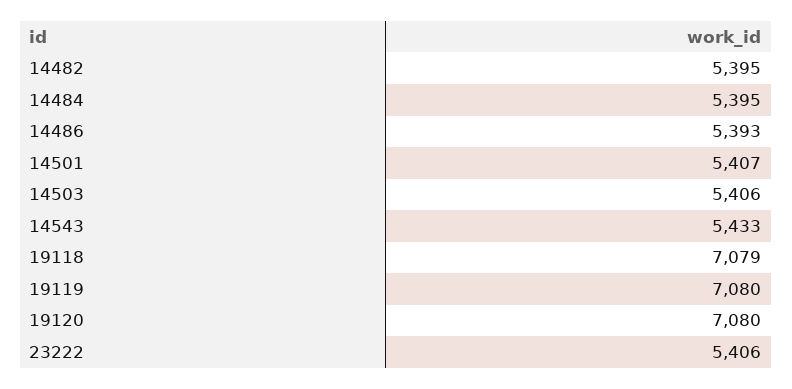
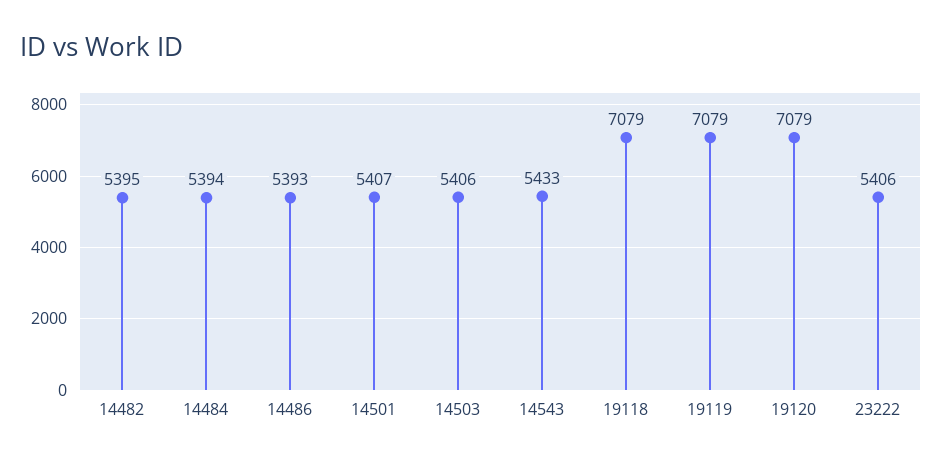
14484: 5395 -> 5394
19119: 7080 -> 7079
19120: 7080 -> 7079

